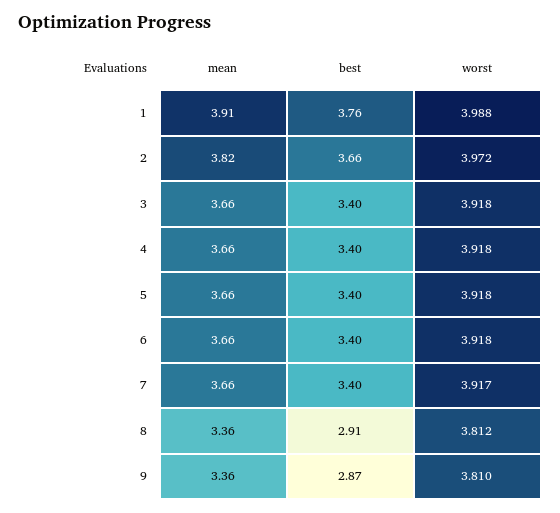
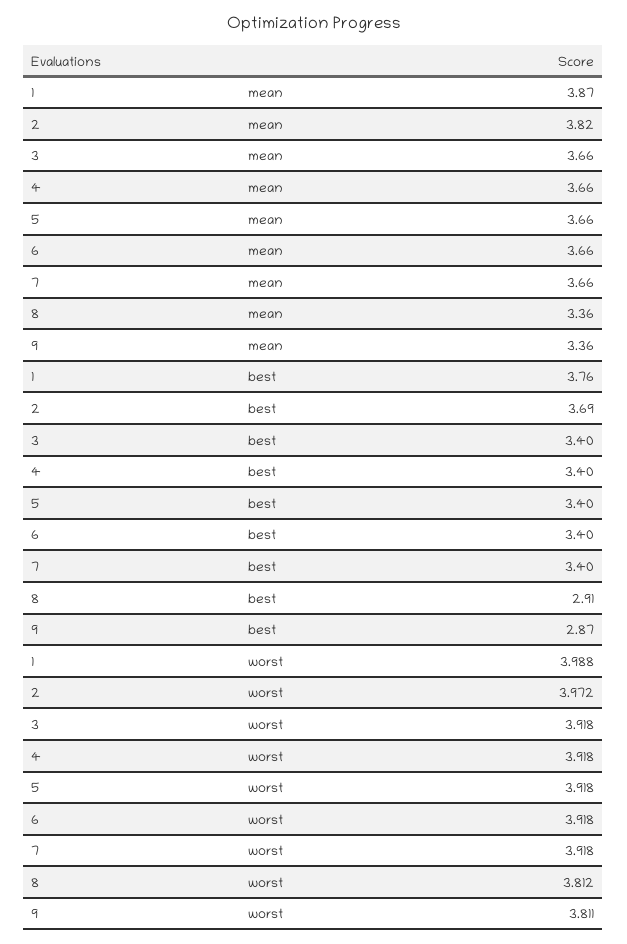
mean, 1: 3.91 -> 3.87
best, 2: 3.66 -> 3.69
worst, 7: 3.917 -> 3.918
worst, 9: 3.81 -> 3.811

